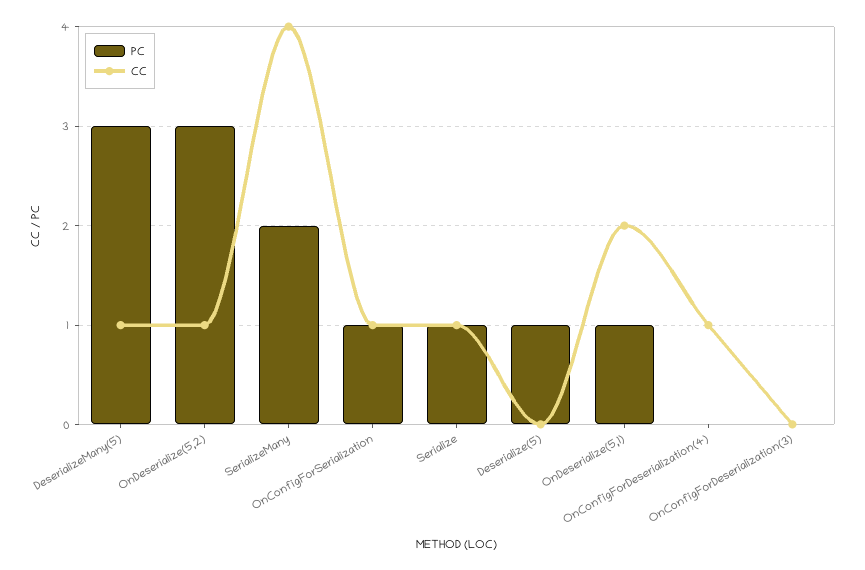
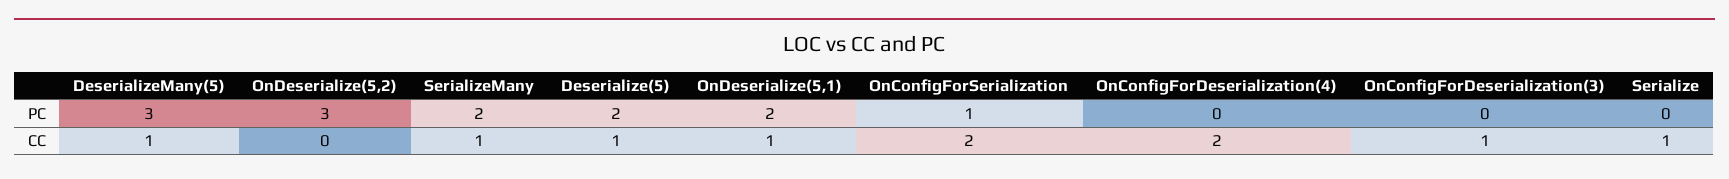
CC, OnDeserialize(5,2): 1 -> 0
CC, SerializeMany: 4 -> 1
CC, OnConfigForSerialization: 1 -> 2
PC, Serialize: 1 -> 0
PC, Deserialize(5): 1 -> 2
CC, Deserialize(5): 0 -> 1
PC, OnDeserialize(5,1): 1 -> 2
CC, OnDeserialize(5,1): 2 -> 1
CC, OnConfigForDeserialization(4): 1 -> 2
CC, OnConfigForDeserialization(3): 0 -> 1

